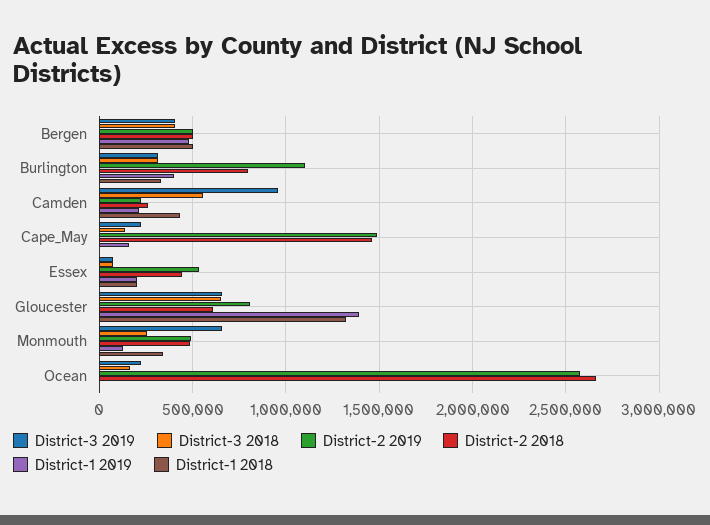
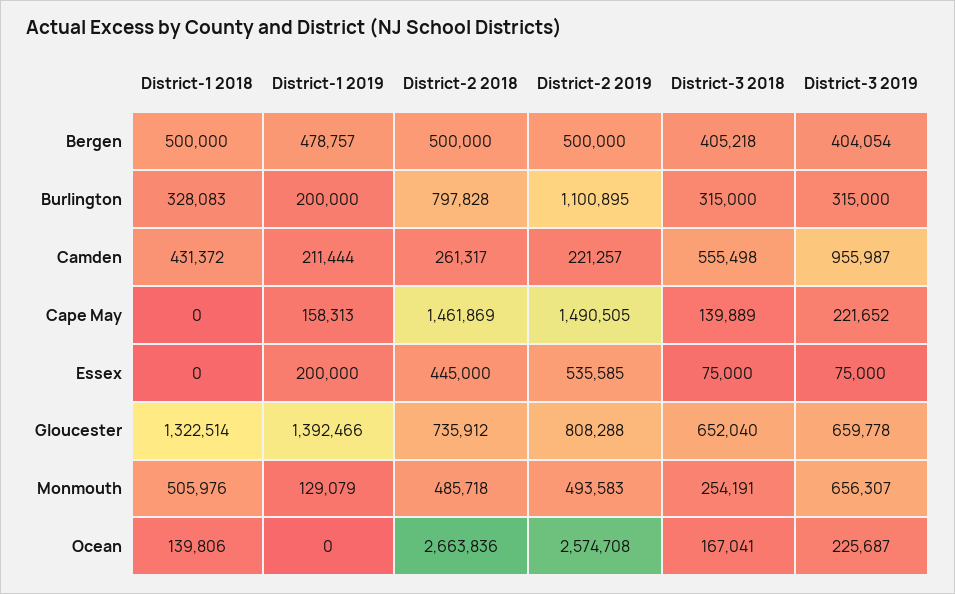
District-1 2019, Burlington: 400000 -> 200000
District-1 2018, Essex: 200000 -> 0
District-2 2018, Gloucester: 600000 -> 735912
District-1 2018, Monmouth: 350000 -> 505976
District-1 2018, Ocean: 0 -> 139806

